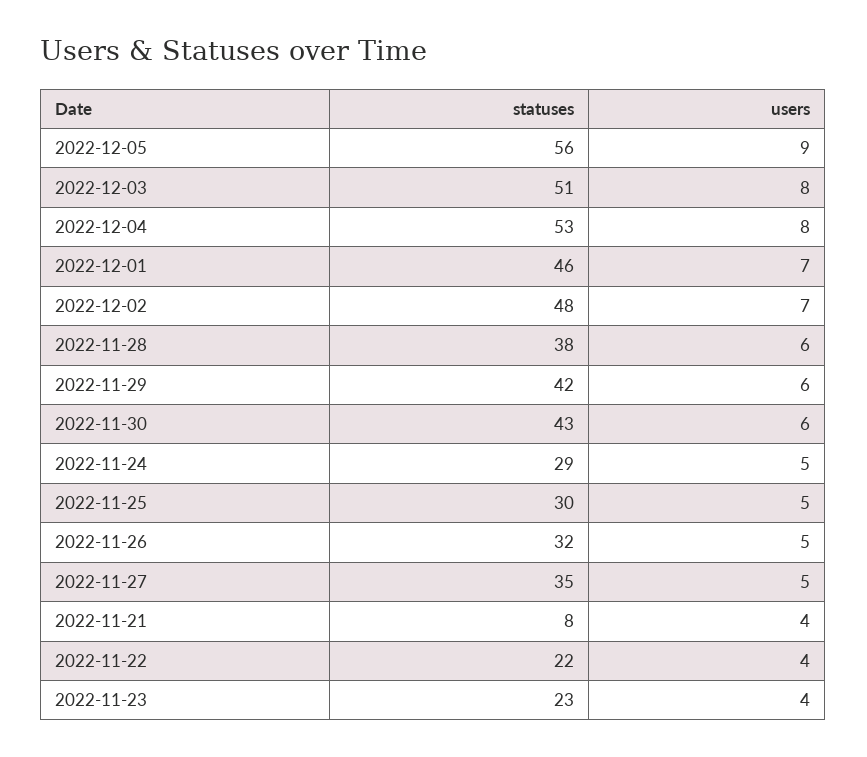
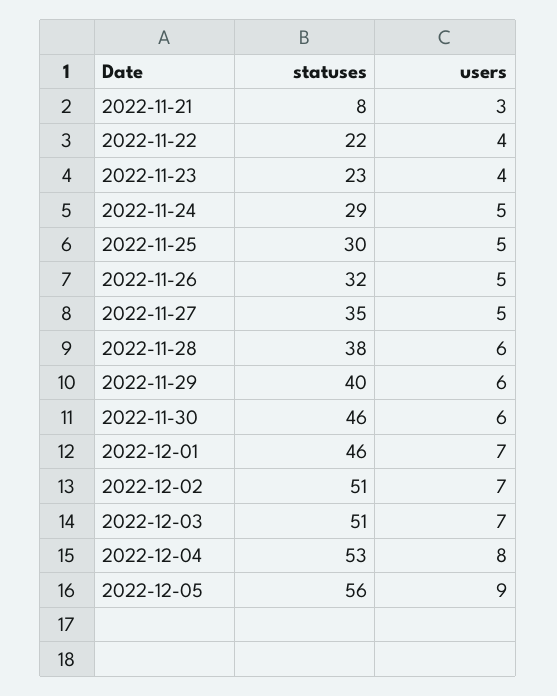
users, 2022-12-03: 8 -> 7
statuses, 2022-12-02: 48 -> 51
statuses, 2022-11-29: 42 -> 40
statuses, 2022-11-30: 43 -> 46
users, 2022-11-21: 4 -> 3

